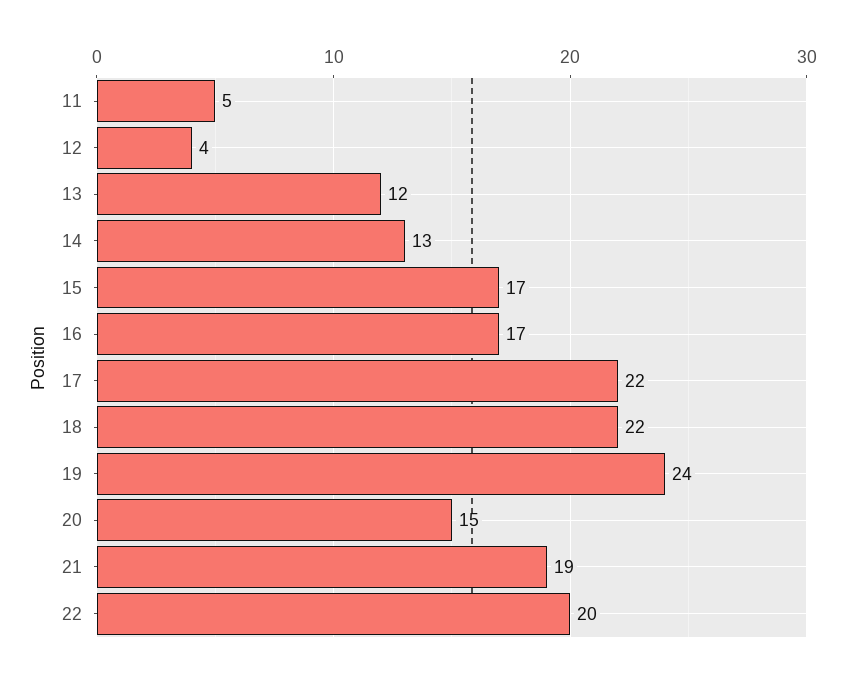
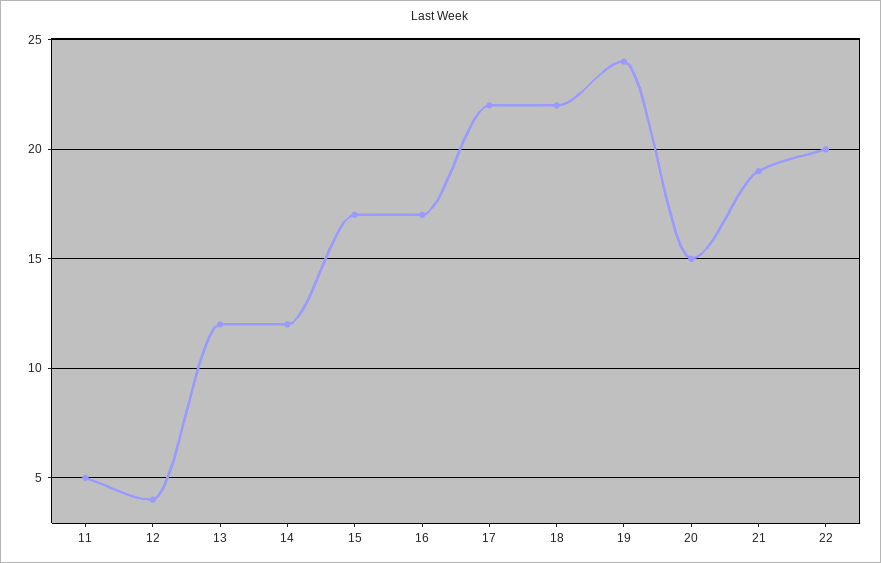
14: 13 -> 12

